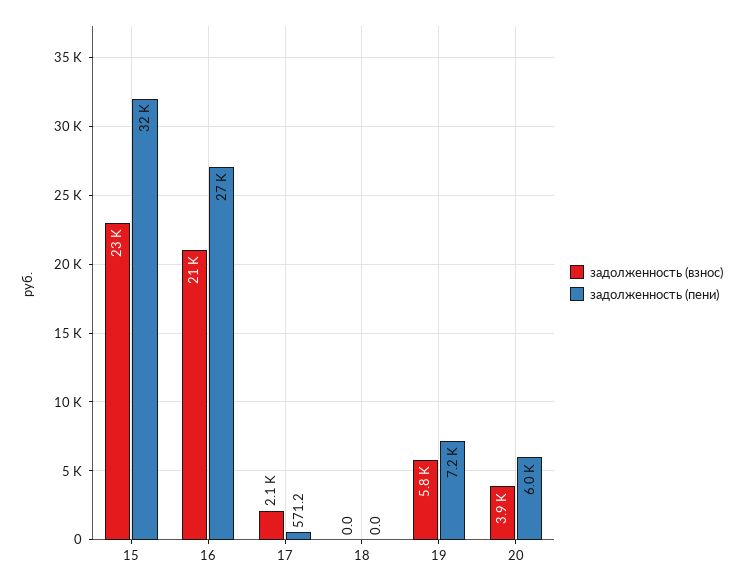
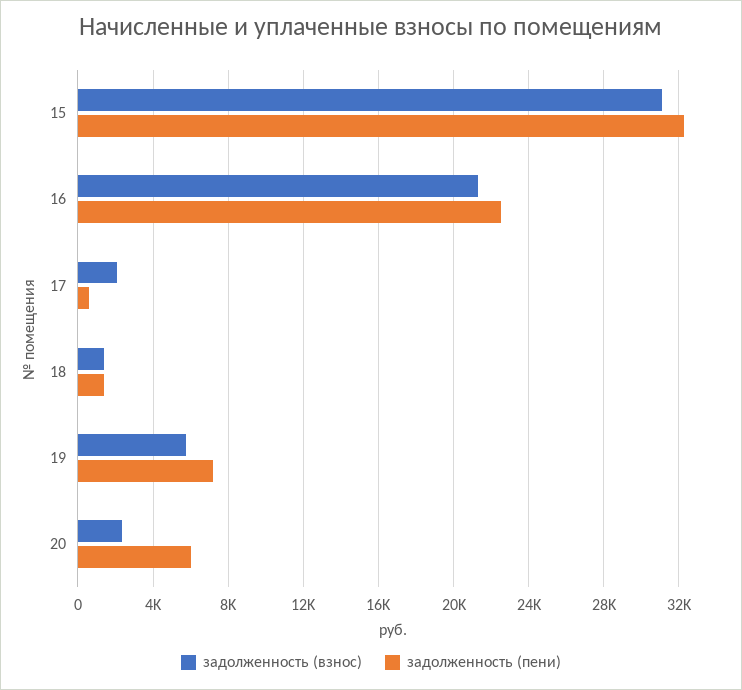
задолженность (взнос), 15: 23000 -> 31000
задолженность (пени), 16: 27000 -> 22500
задолженность (взнос), 18: 0 -> 1500
задолженность (пени), 18: 0 -> 1500
задолженность (взнос), 20: 3900 -> 2500

